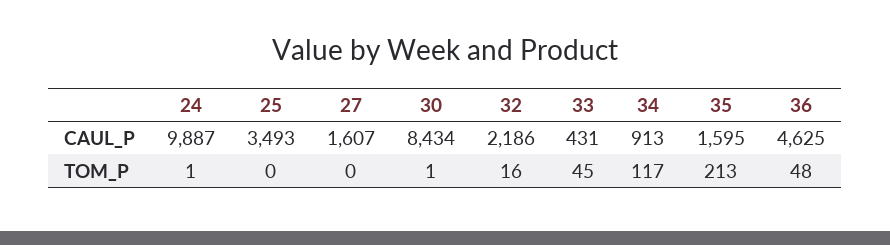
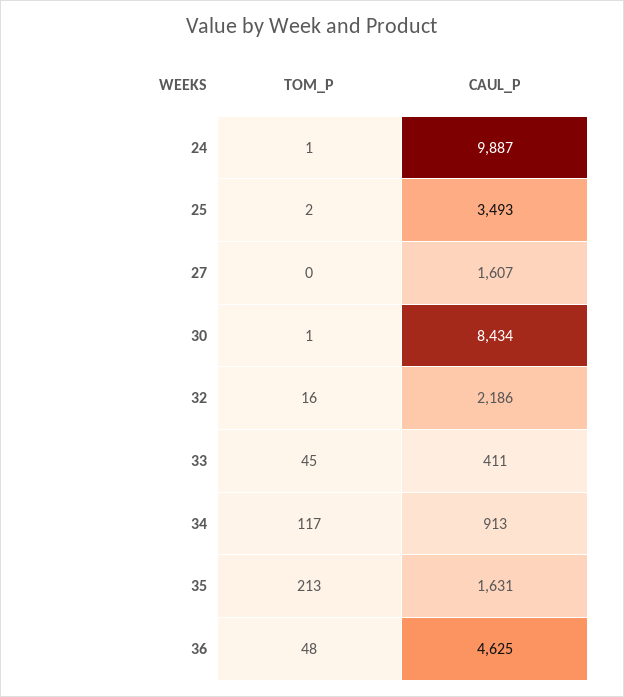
33, CAUL_P: 431 -> 411
35, CAUL_P: 1595 -> 1631
25, TOM_P: 0 -> 2

